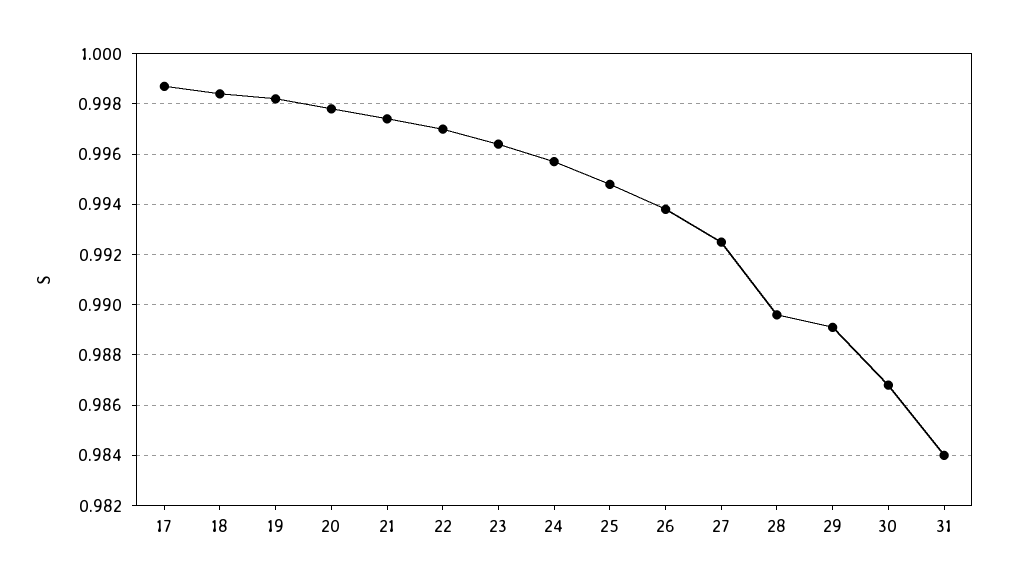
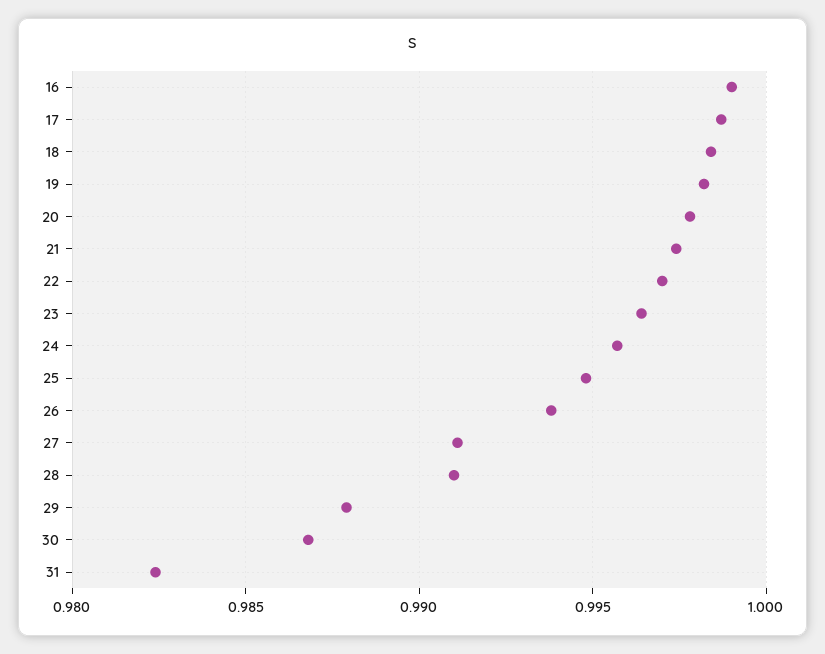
27: 0.9925 -> 0.991
28: 0.9895 -> 0.991
29: 0.989 -> 0.988
31: 0.984 -> 0.9825
16: none -> 0.999

